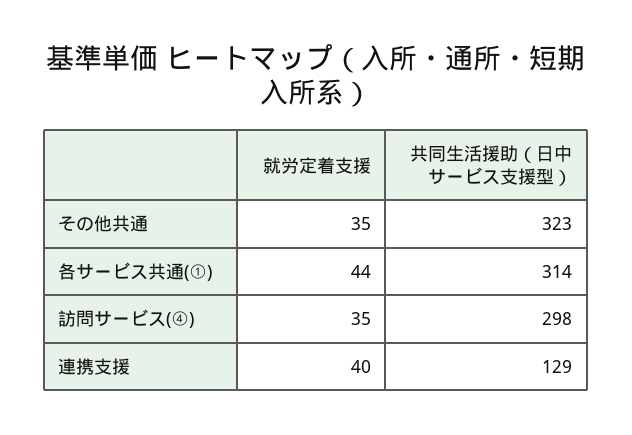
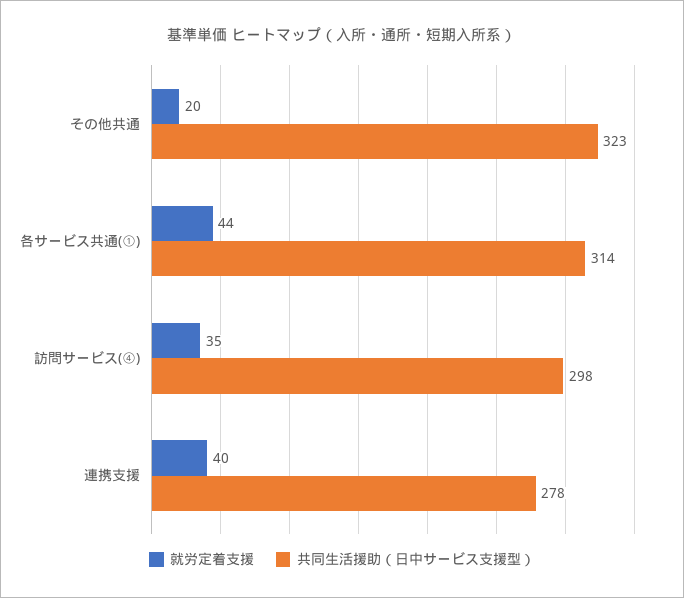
就労定着支援, その他共通: 35 -> 20
共同生活援助（日中サービス支援型）, 連携支援: 129 -> 278

